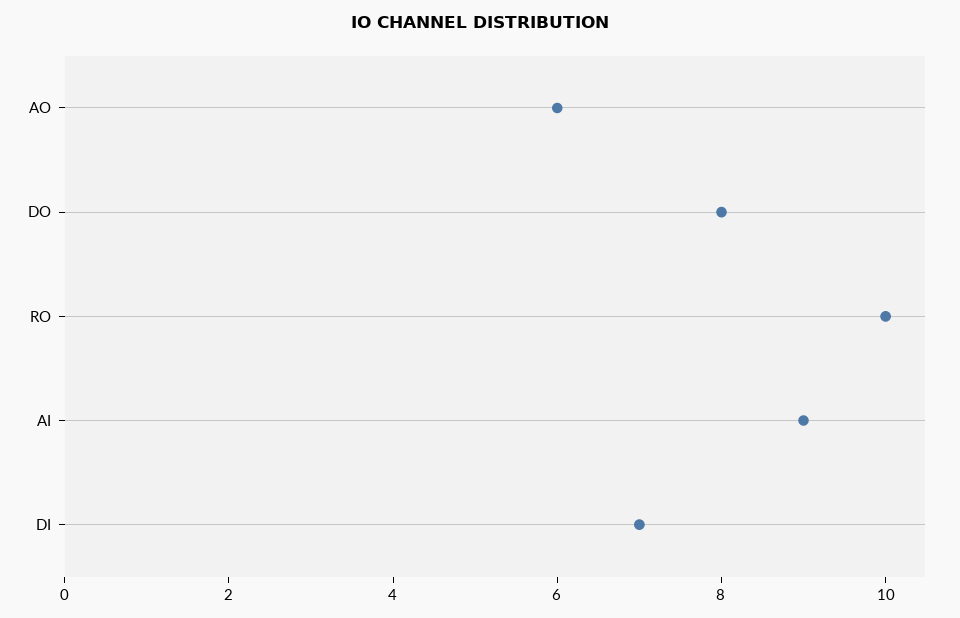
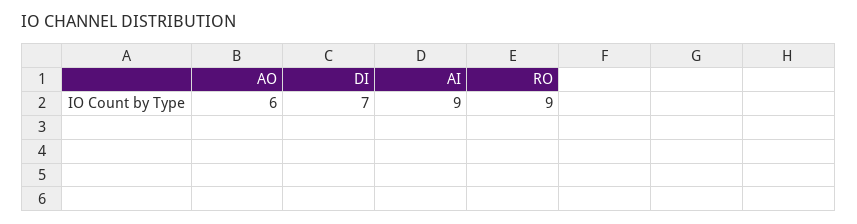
DO: 8 -> none
RO: 10 -> 9

